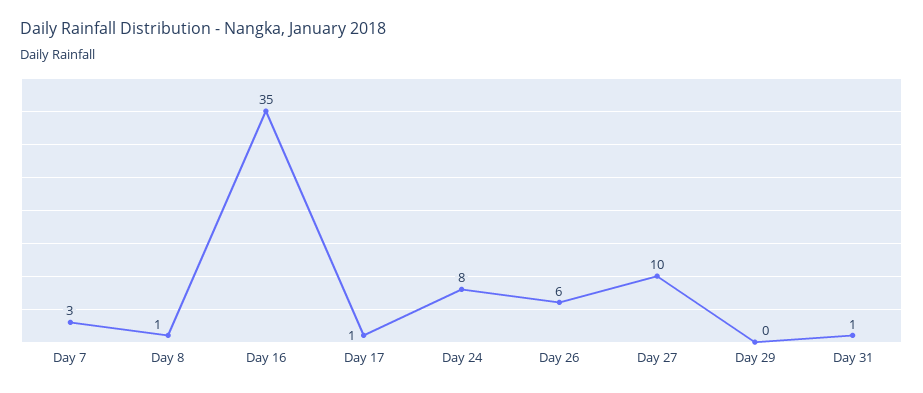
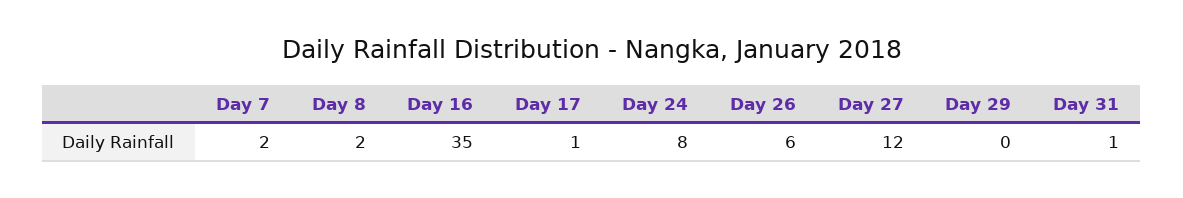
Day 7: 3 -> 2
Day 8: 1 -> 2
Day 27: 10 -> 12

